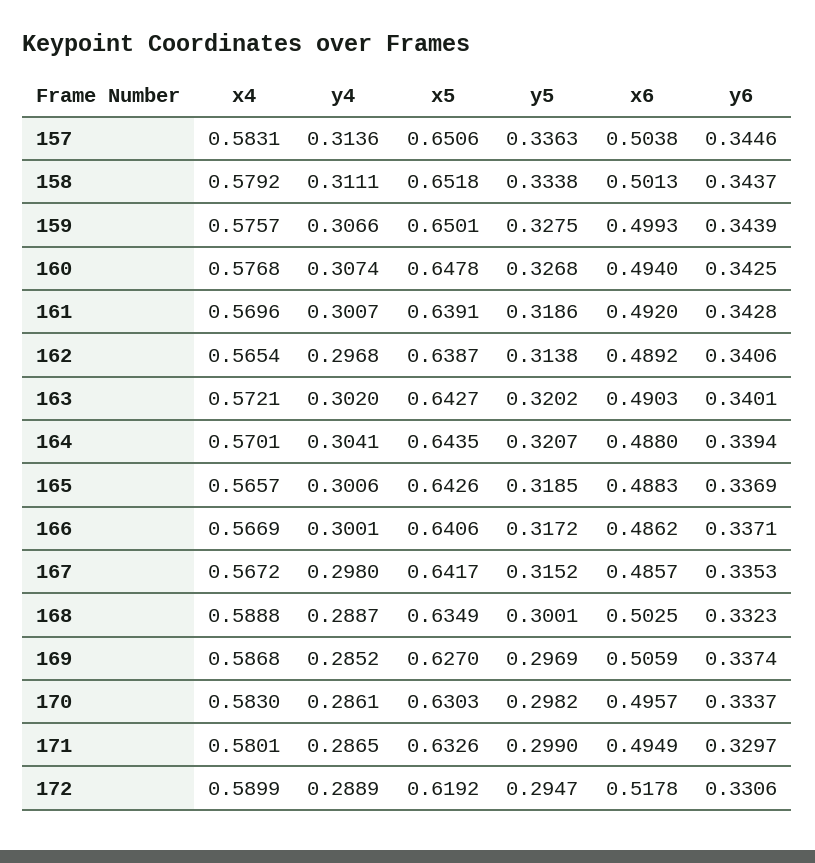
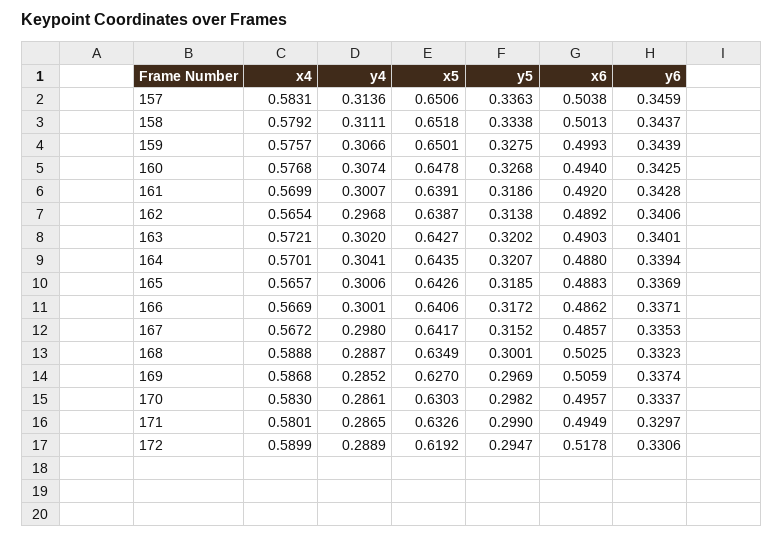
y6, 157: 0.3446 -> 0.3459
x4, 161: 0.5696 -> 0.5699

